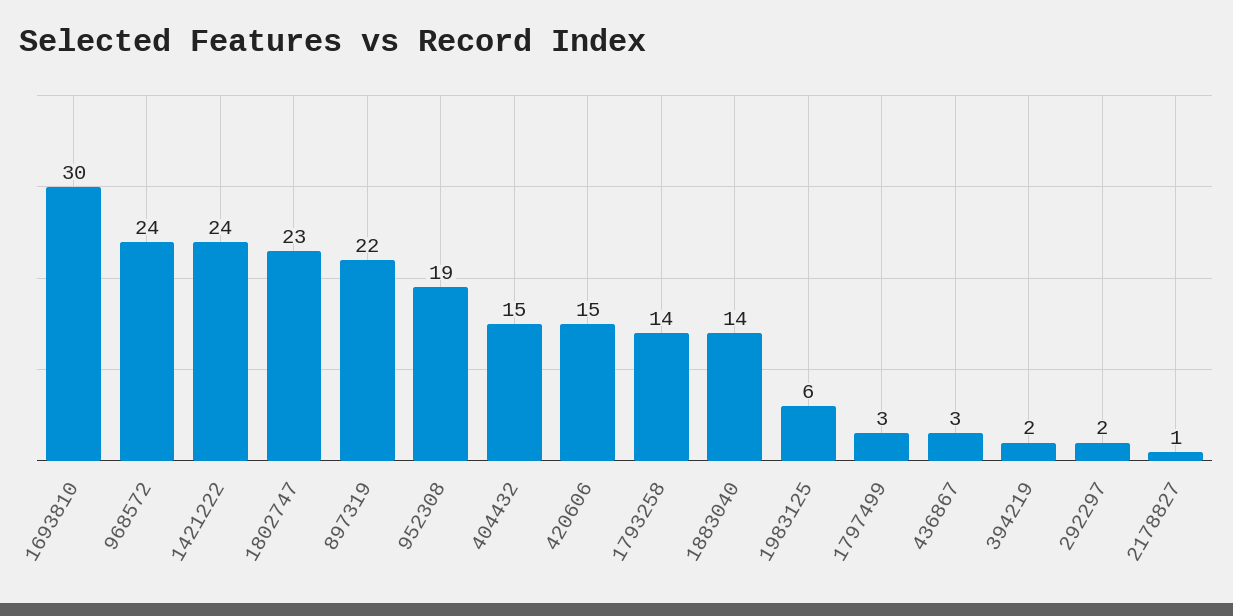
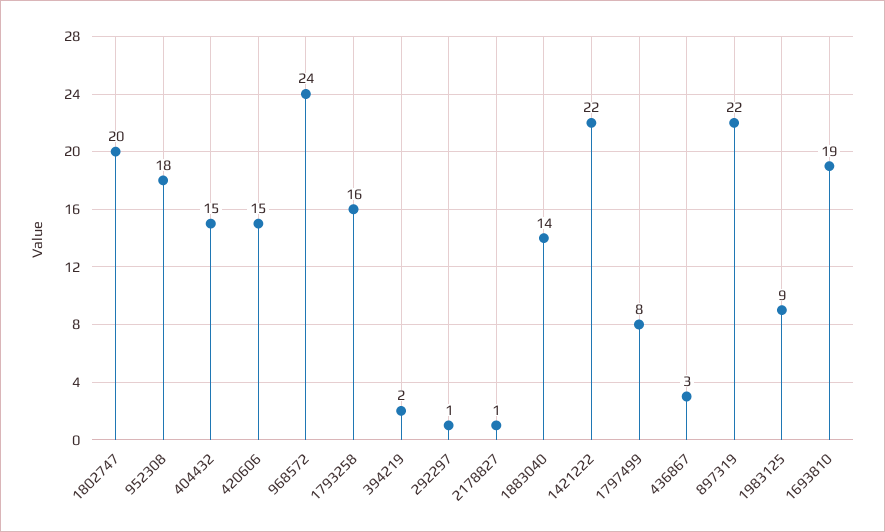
1693810: 30 -> 19
1421222: 24 -> 22
1802747: 23 -> 20
952308: 19 -> 18
1793258: 14 -> 16
1983125: 6 -> 9
1797499: 3 -> 8
292297: 2 -> 1

